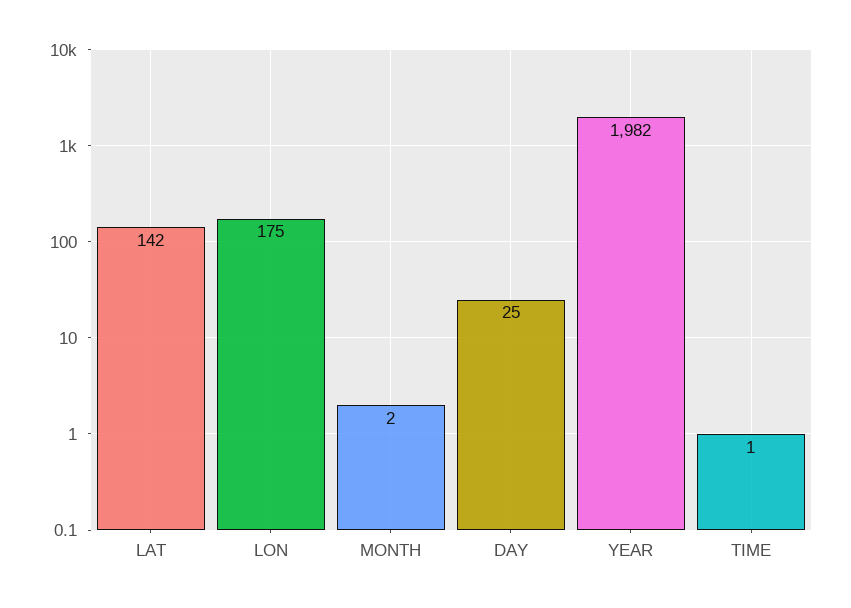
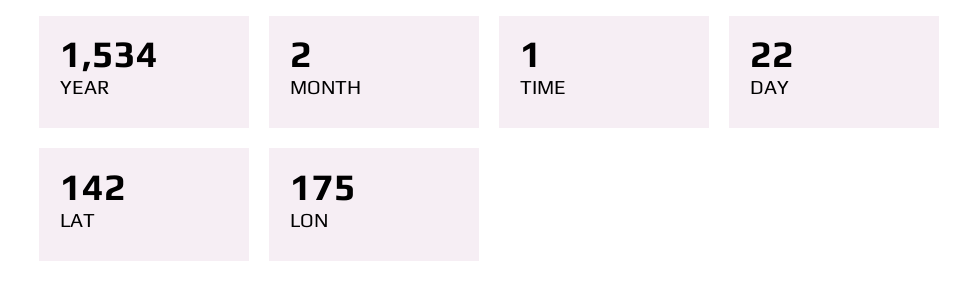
DAY: 25 -> 22
YEAR: 1982 -> 1534

